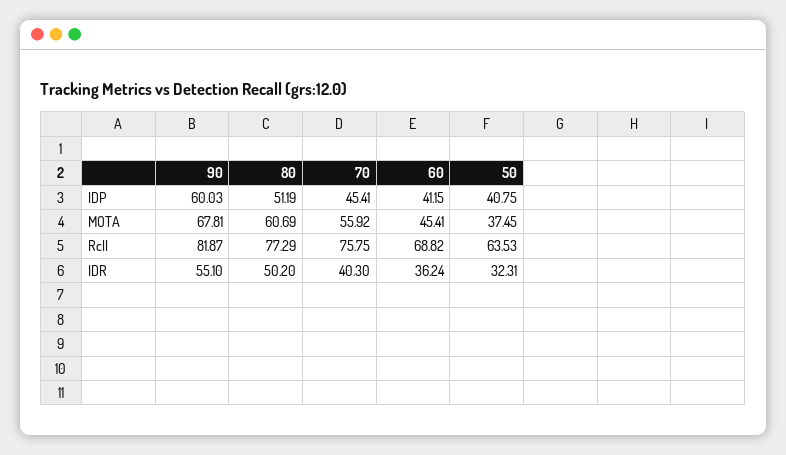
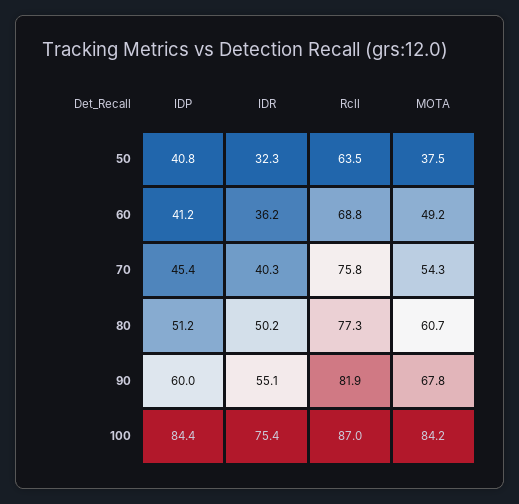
70, MOTA: 55.92 -> 54.3
60, MOTA: 45.41 -> 49.2
100, IDP: none -> 84.4
100, IDR: none -> 75.4
100, Rcll: none -> 87
100, MOTA: none -> 84.2

